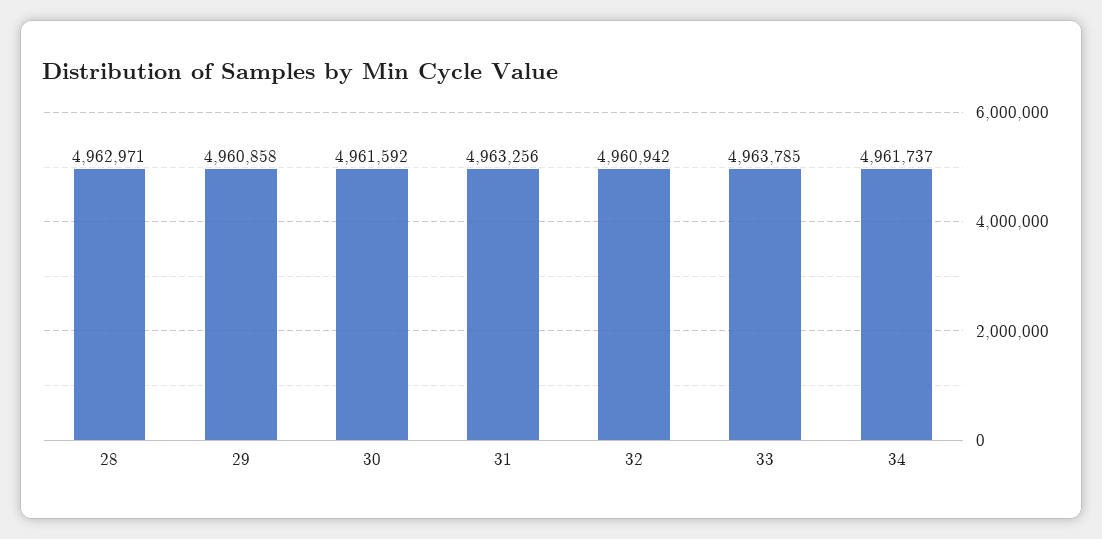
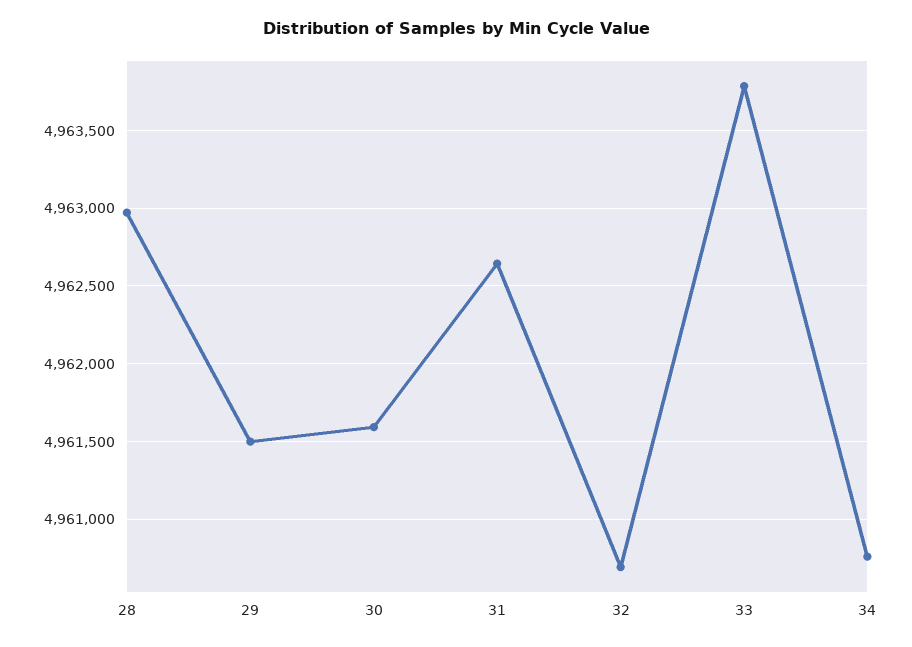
29: 4960858 -> 4961500
31: 4963256 -> 4962650
32: 4960942 -> 4960700
34: 4961737 -> 4960750

